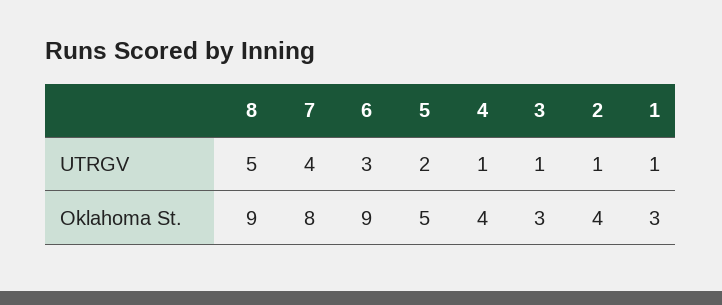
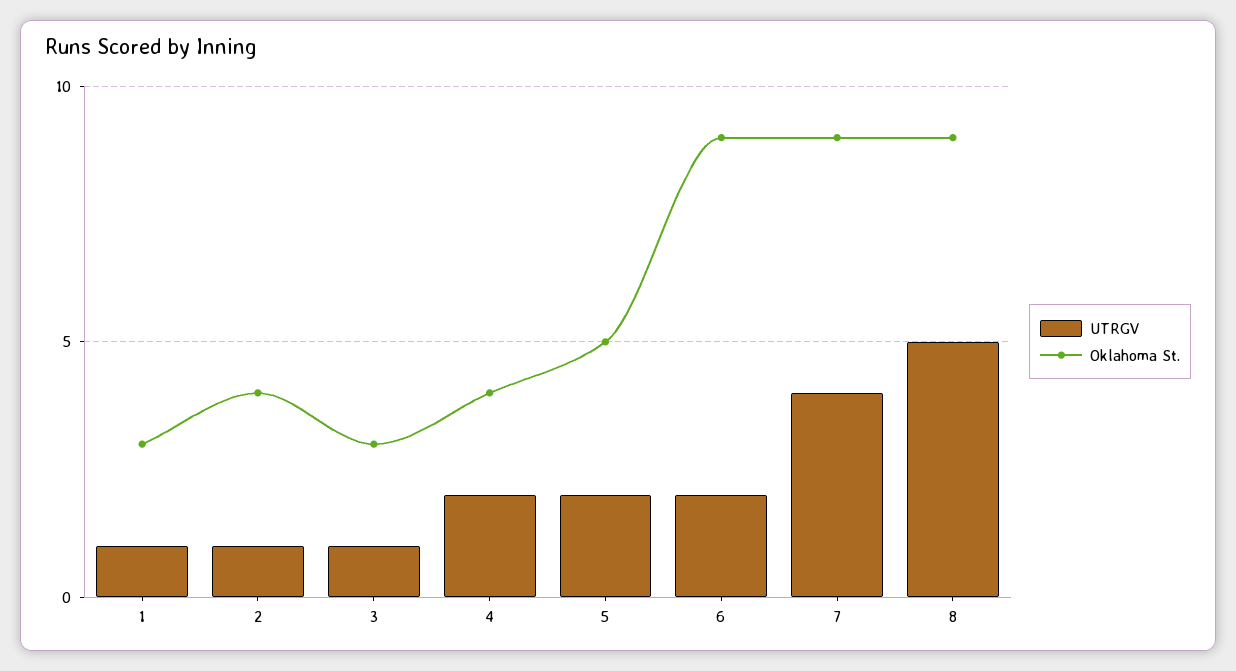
UTRGV, 6: 3 -> 2
UTRGV, 4: 1 -> 2
Oklahoma St., 7: 8 -> 9

